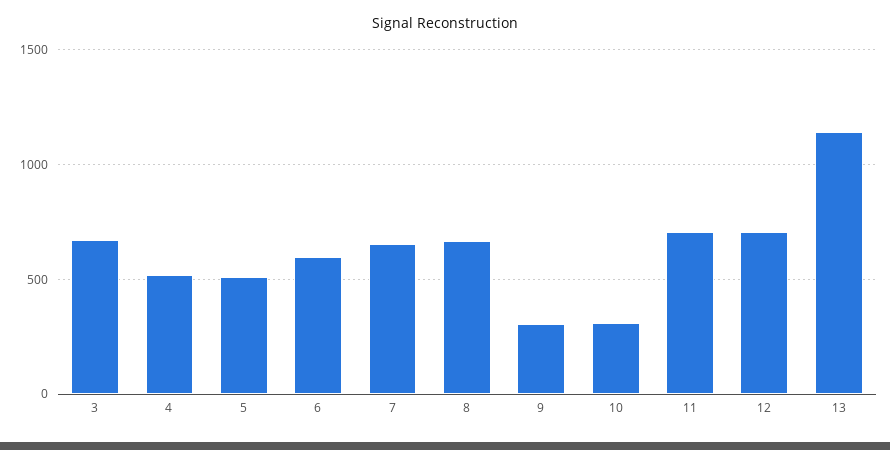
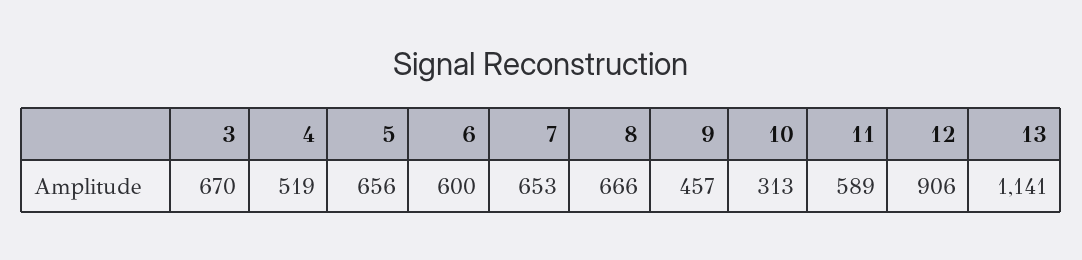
5: 500 -> 656
9: 300 -> 457
11: 700 -> 589
12: 700 -> 906

